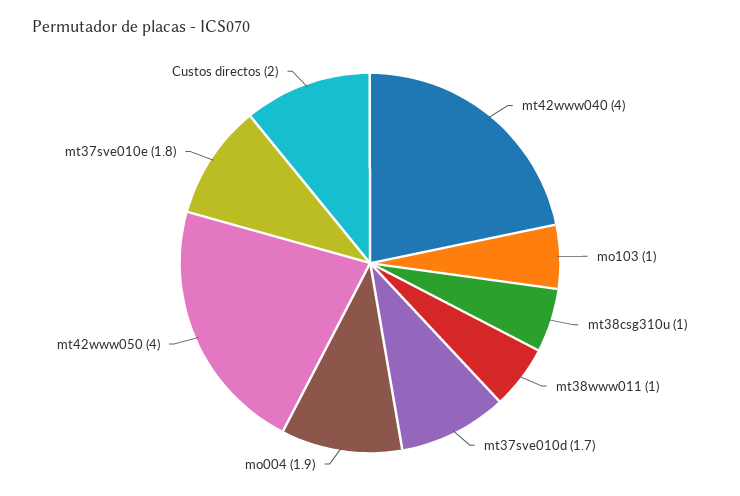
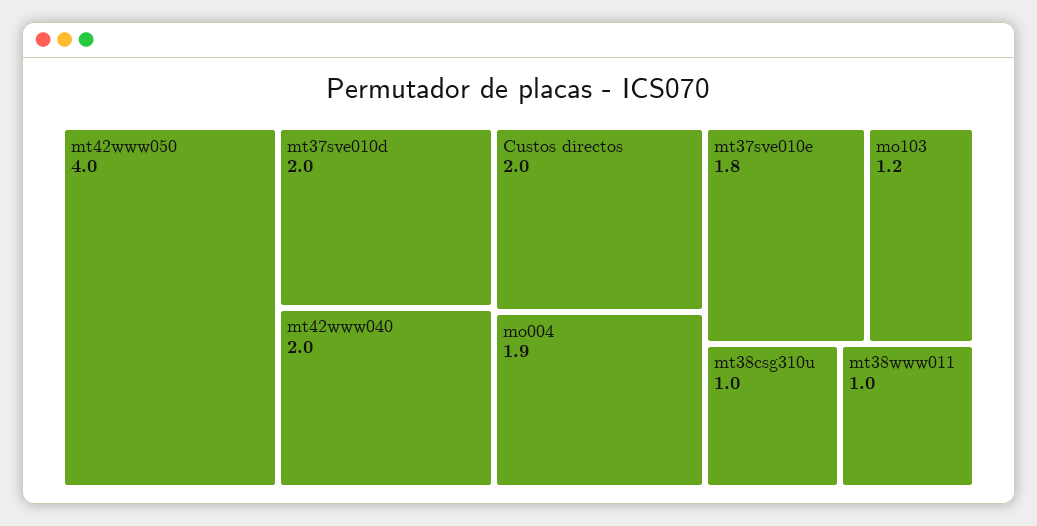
mt42www040: 4 -> 2
mo103: 1 -> 1.2
mt37sve010d: 1.7 -> 2

